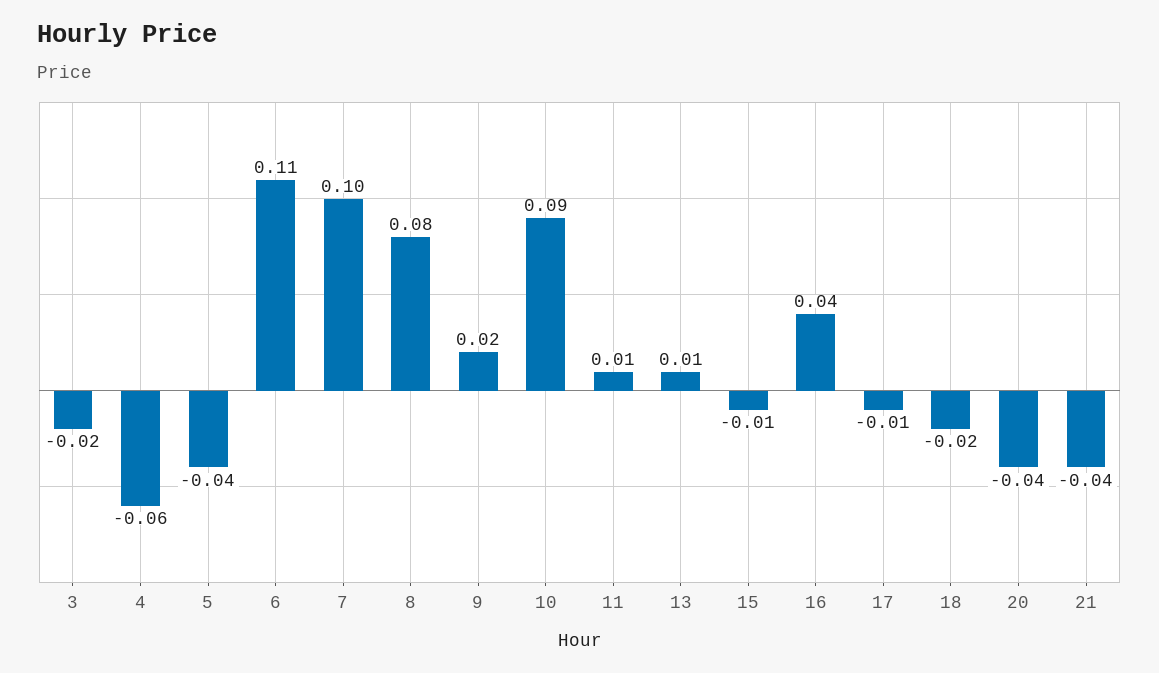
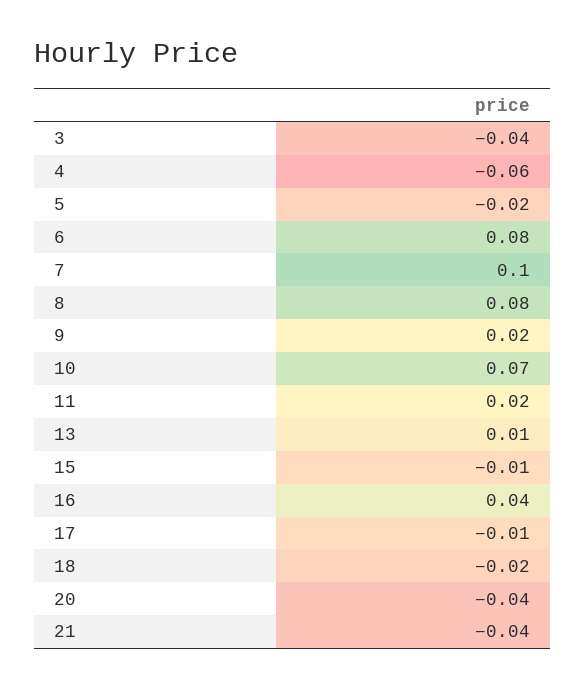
3: -0.02 -> -0.04
5: -0.04 -> -0.02
6: 0.11 -> 0.08
10: 0.09 -> 0.07
11: 0.01 -> 0.02

